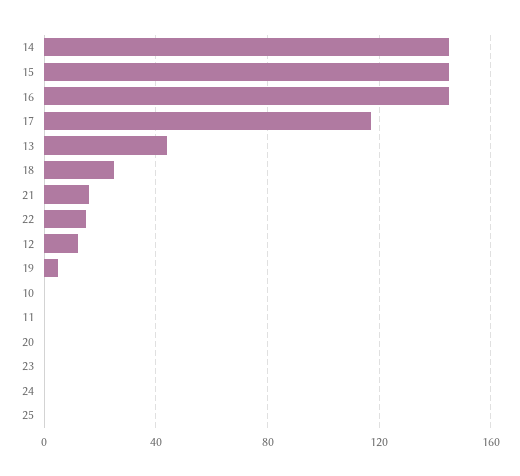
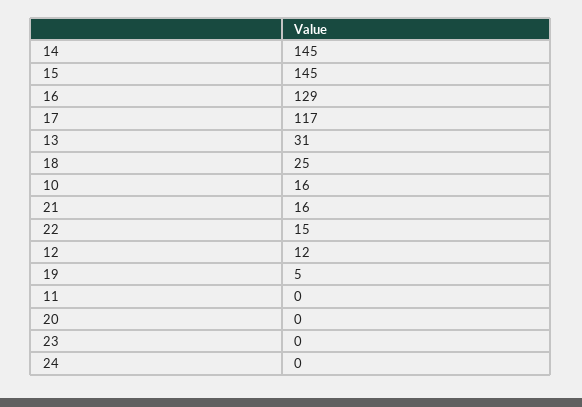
16: 145 -> 129
13: 45 -> 31
10: 0 -> 16
25: 0 -> none

